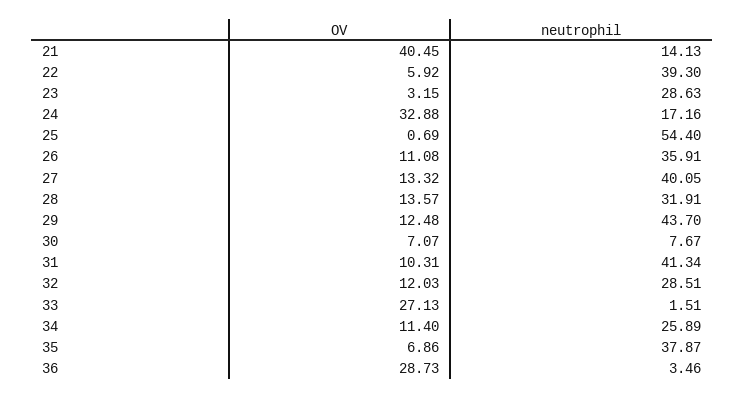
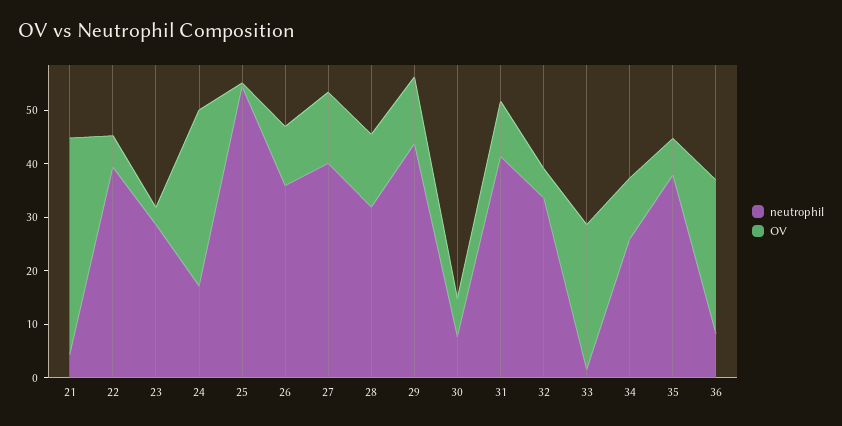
neutrophil, 21: 14.13 -> 4
OV, 32: 12.03 -> 6
neutrophil, 32: 28.51 -> 34
neutrophil, 36: 3.46 -> 8

